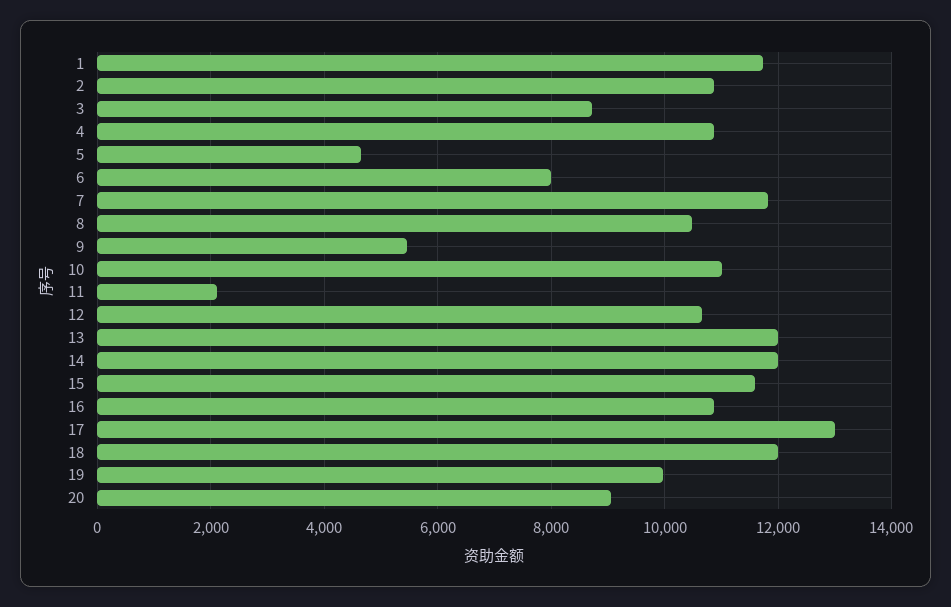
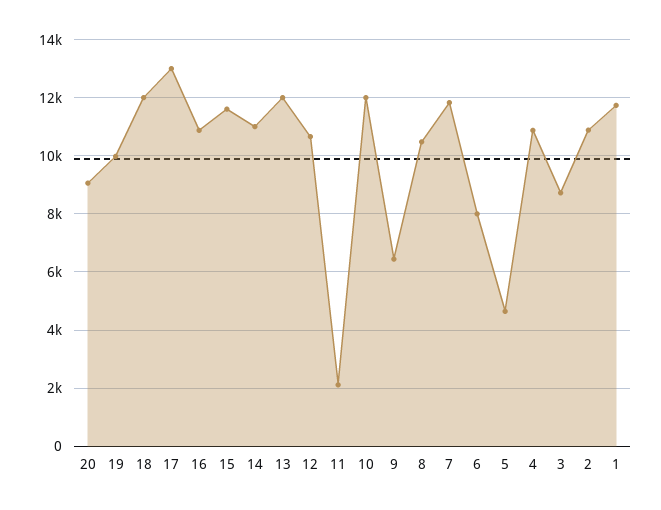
9: 5400 -> 6500
10: 11000 -> 12000
14: 12000 -> 11000

